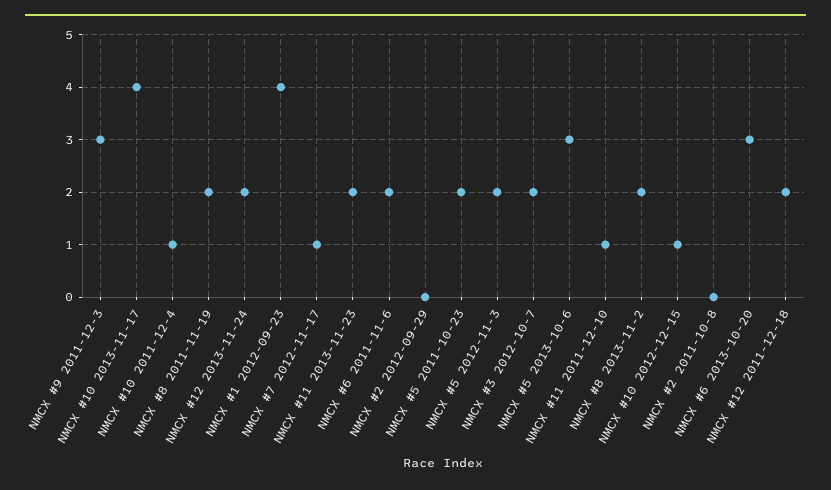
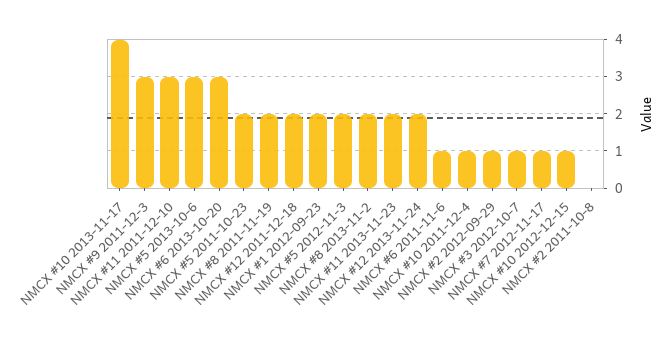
NMCX #1 2012-09-23: 4 -> 2
NMCX #6 2011-11-6: 2 -> 1
NMCX #2 2012-09-29: 0 -> 1
NMCX #3 2012-10-7: 2 -> 1
NMCX #11 2011-12-10: 1 -> 3

